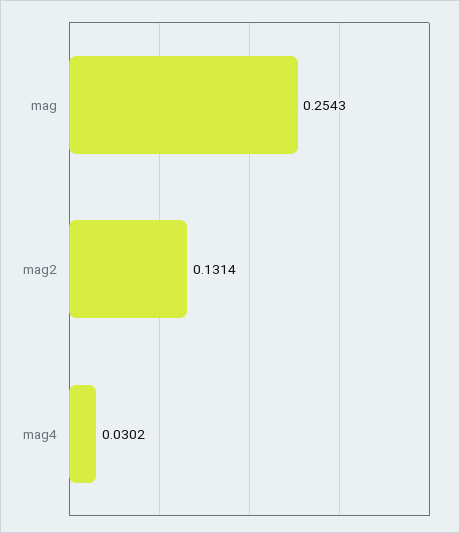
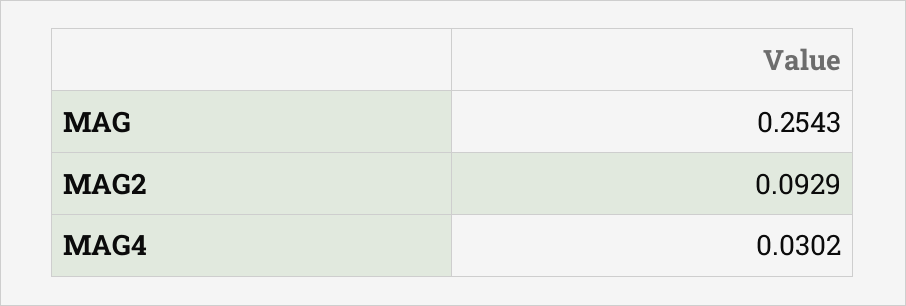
mag2: 0.1314 -> 0.0929

